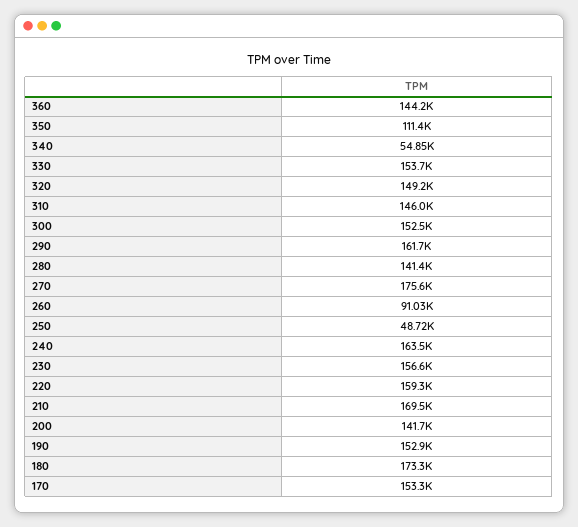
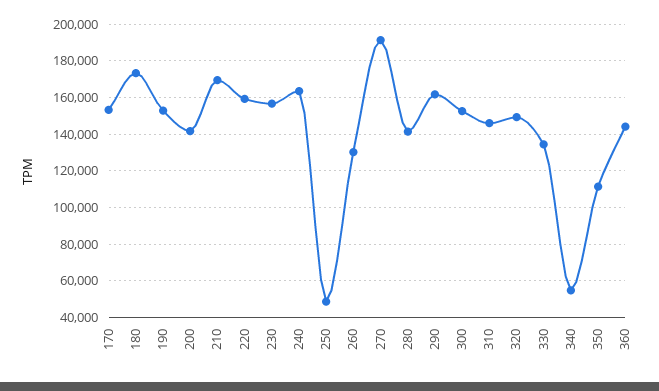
330: 153700 -> 135000
270: 175600 -> 190000
260: 91030 -> 130000

